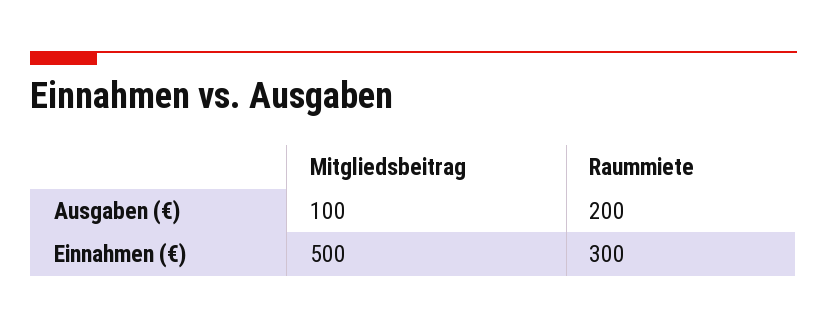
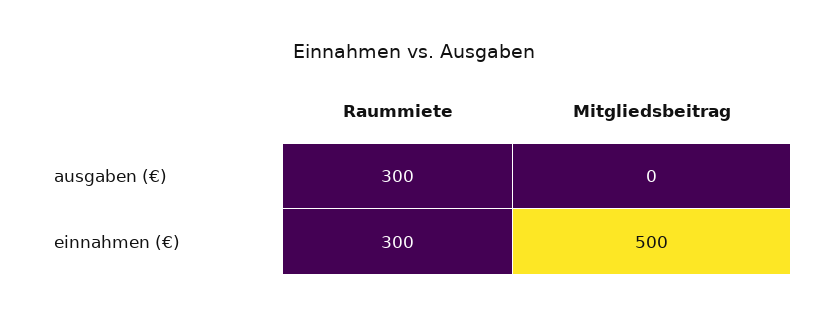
Mitgliedsbeitrag, Ausgaben (€): 100 -> 0
Raummiete, Ausgaben (€): 200 -> 300

